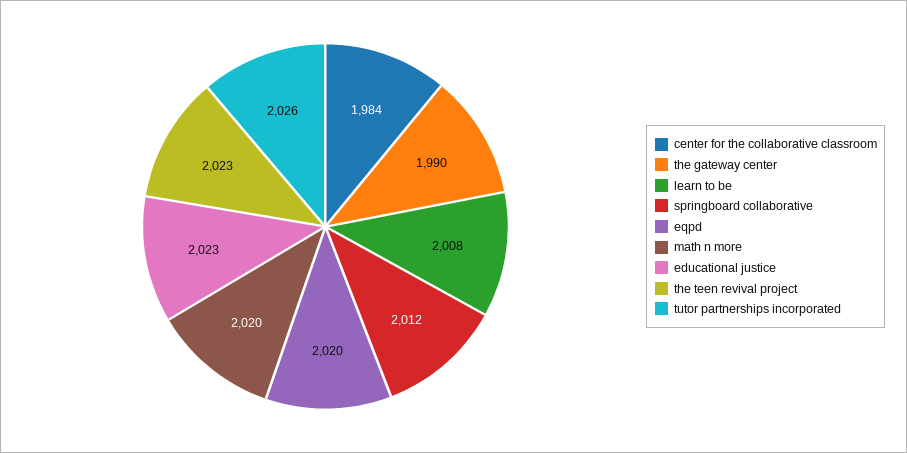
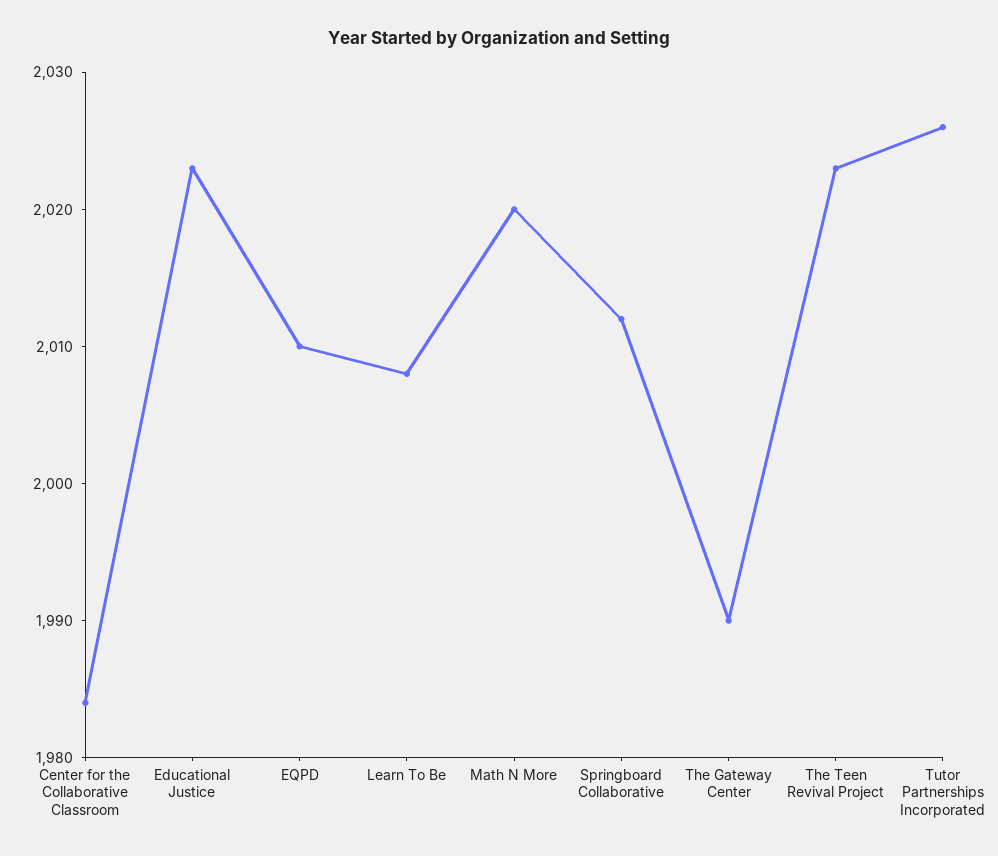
eqpd: 2020 -> 2010

